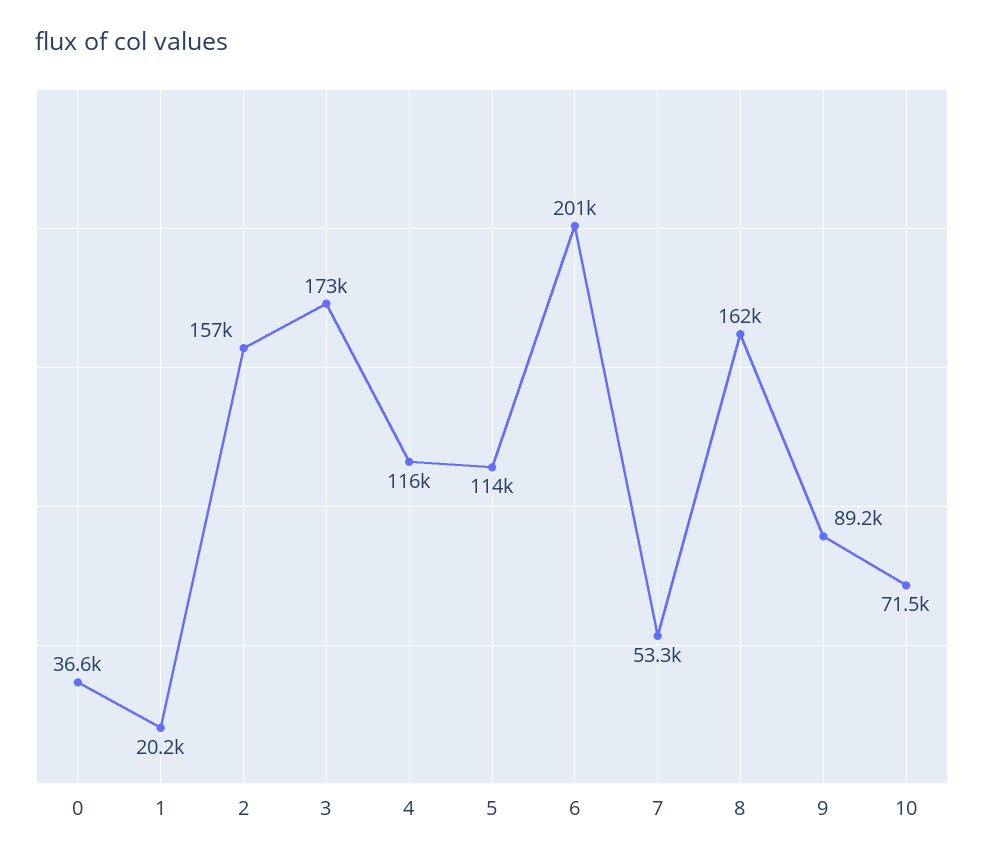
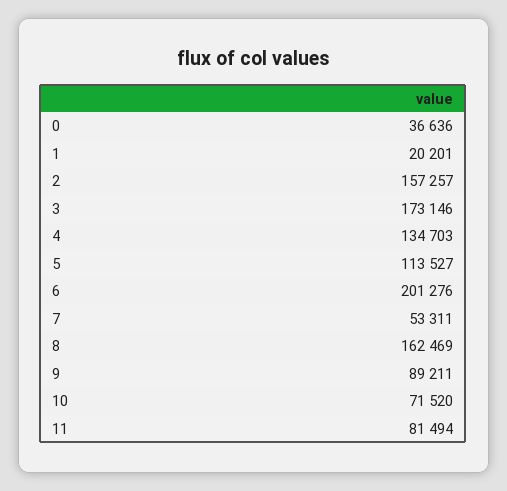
4: 116000 -> 134703
11: none -> 81494

